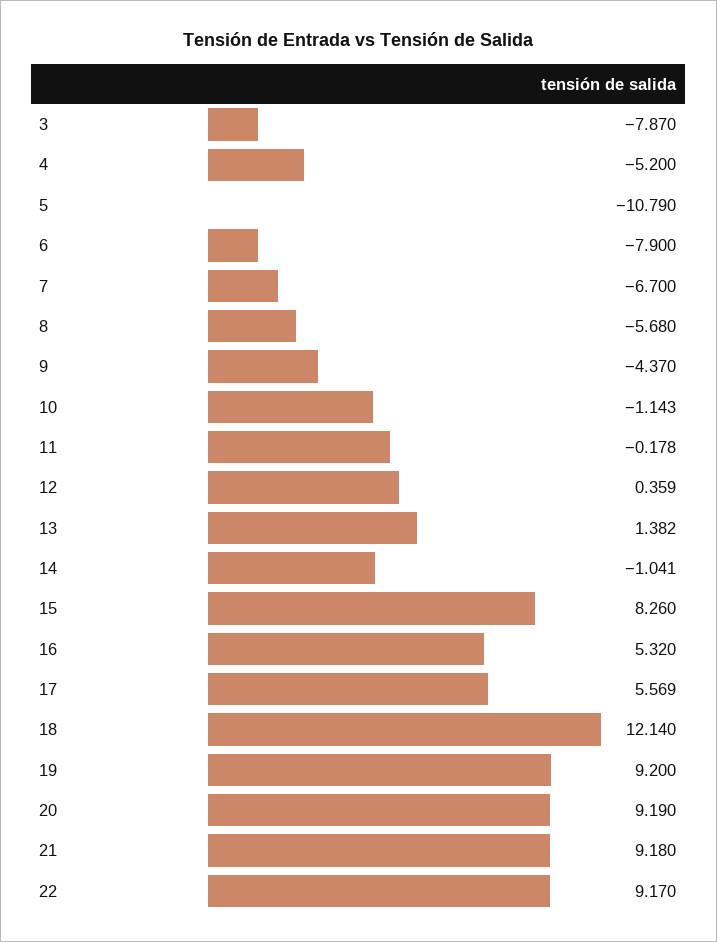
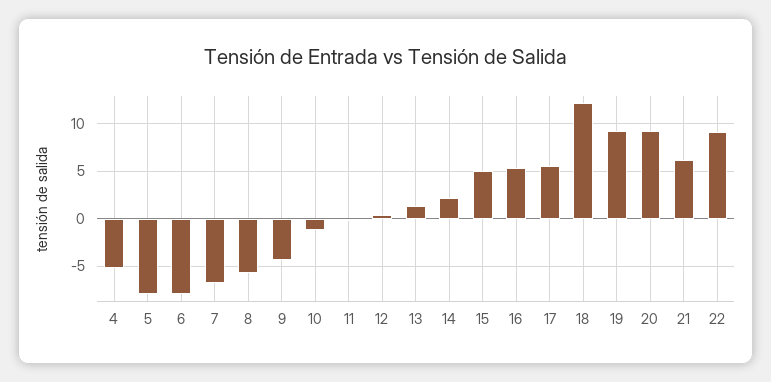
3: -7.87 -> none
5: -10.79 -> -8
14: -1.041 -> 2
15: 8.26 -> 5
21: 9.18 -> 6

